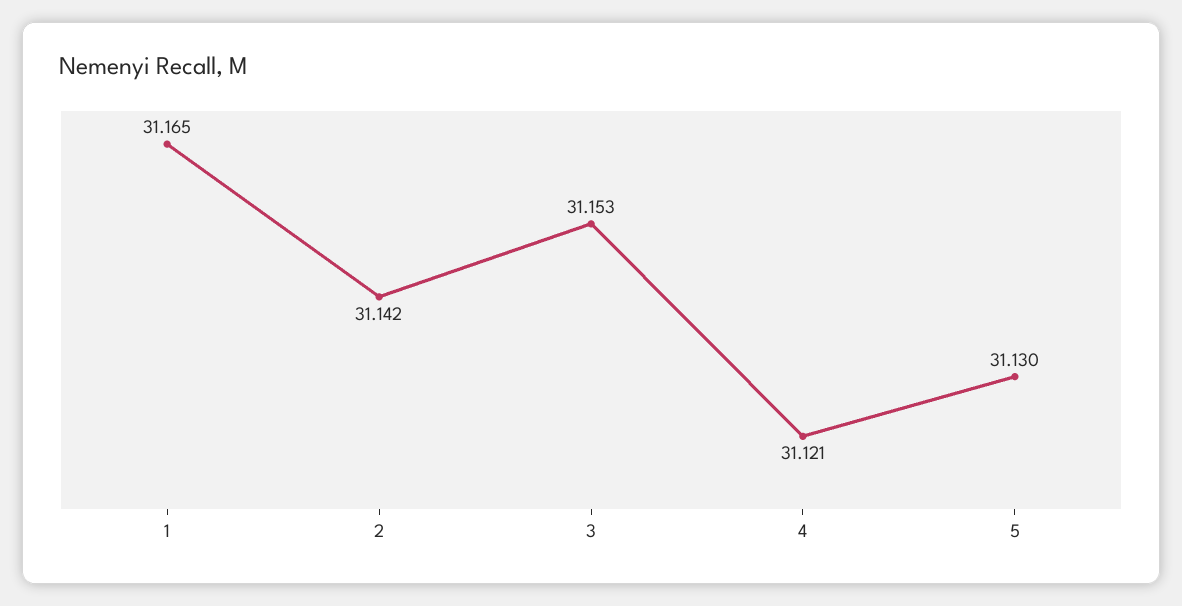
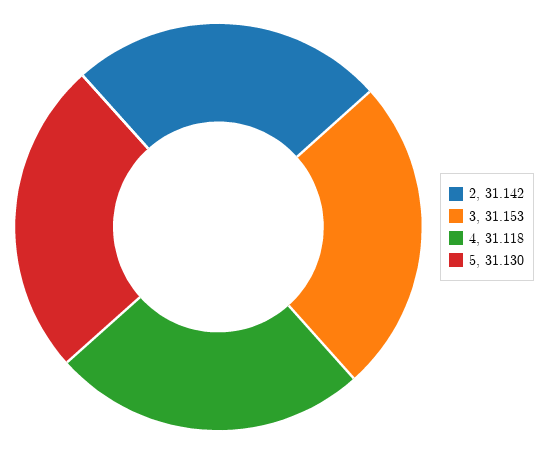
1: 31.165 -> none
4: 31.121 -> 31.118

